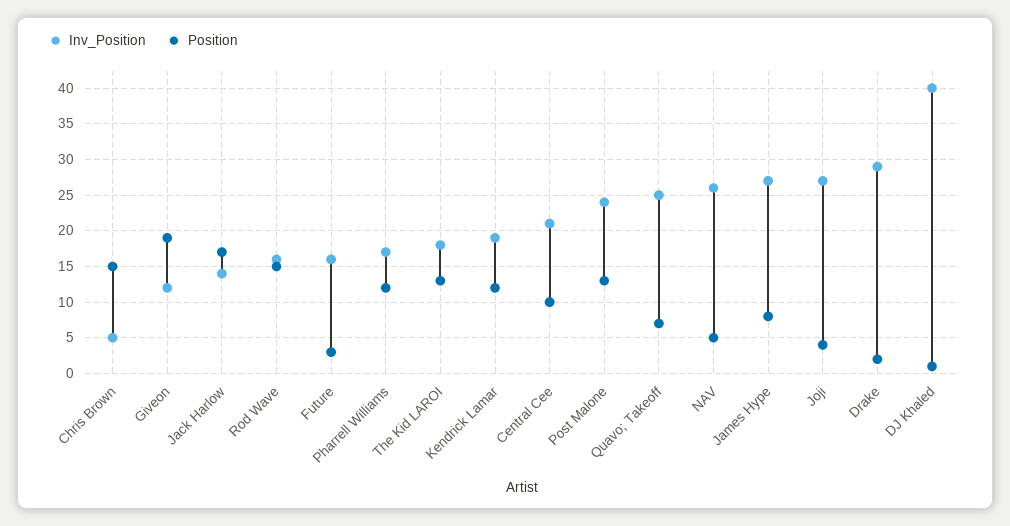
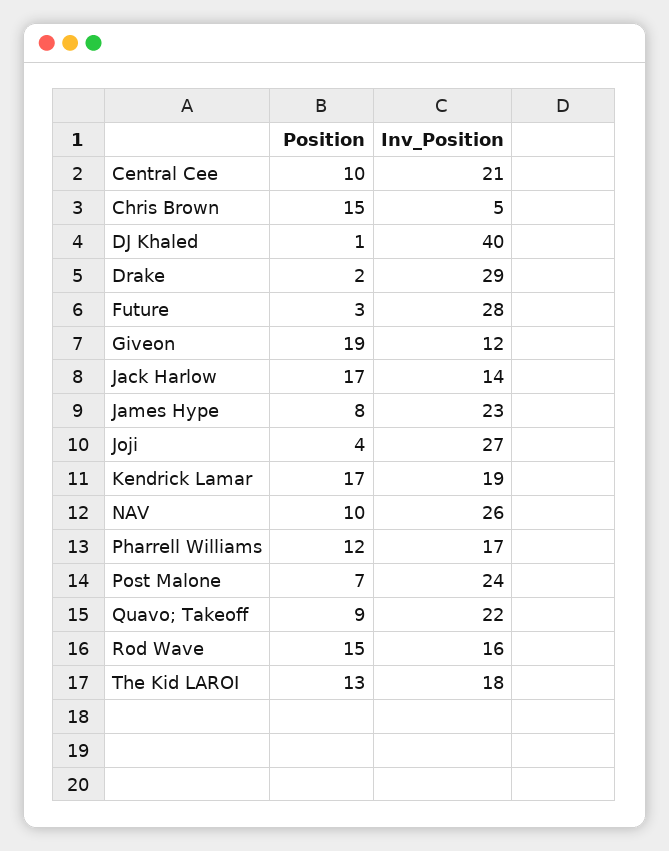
Inv_Position, Future: 16 -> 28
Position, Kendrick Lamar: 12 -> 17
Position, Post Malone: 13 -> 7
Inv_Position, Quavo; Takeoff: 25 -> 22
Position, Quavo; Takeoff: 7 -> 9
Position, NAV: 5 -> 10
Inv_Position, James Hype: 27 -> 23

